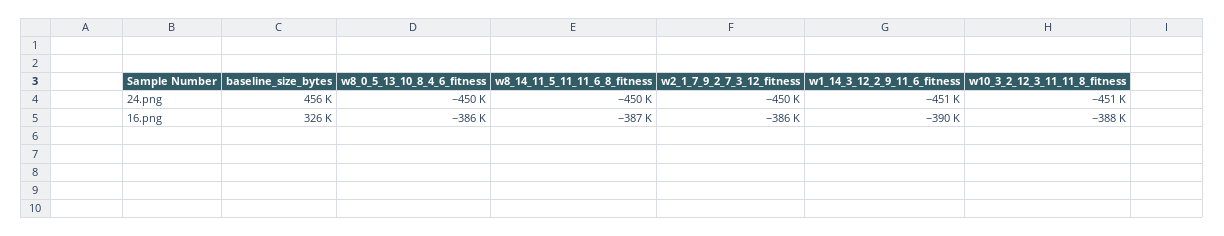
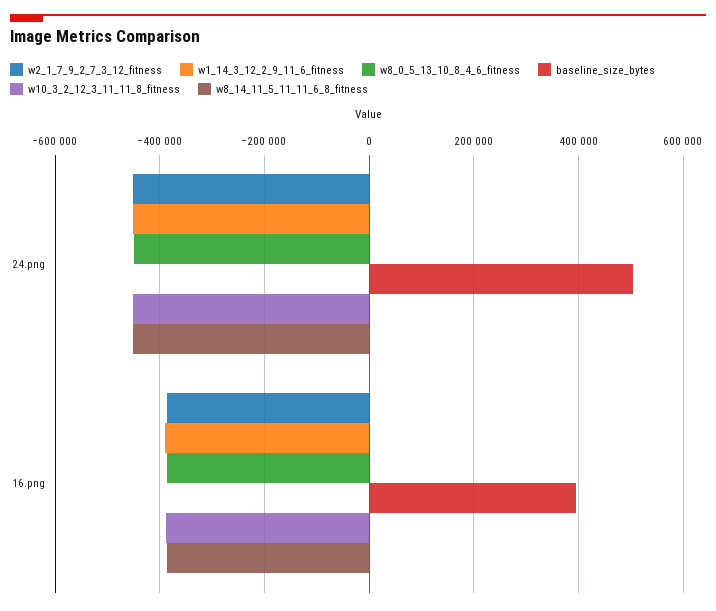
baseline_size_bytes, 24.png: 456000 -> 500000
baseline_size_bytes, 16.png: 326000 -> 400000

